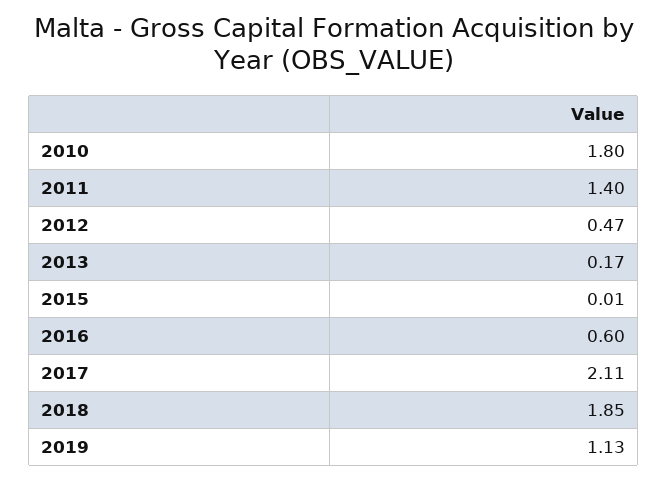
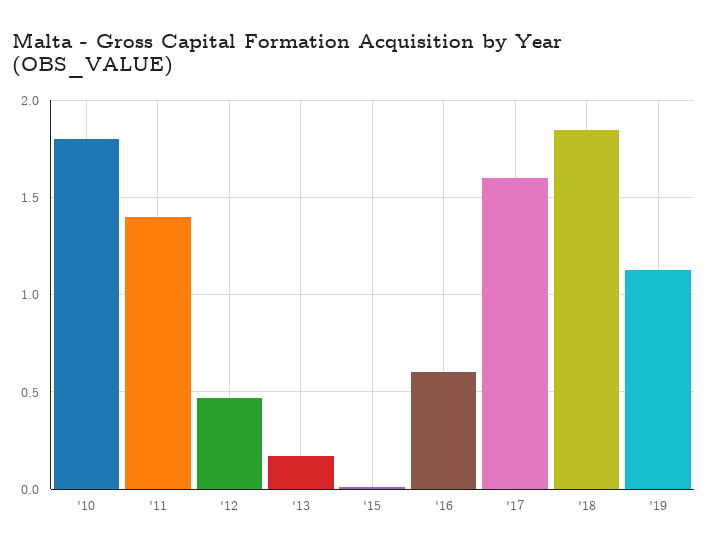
2017: 2.11 -> 1.6

